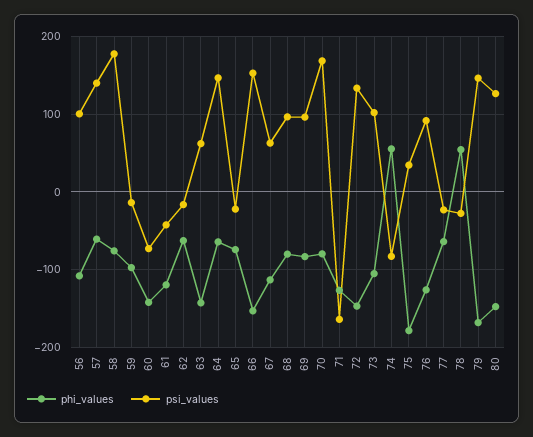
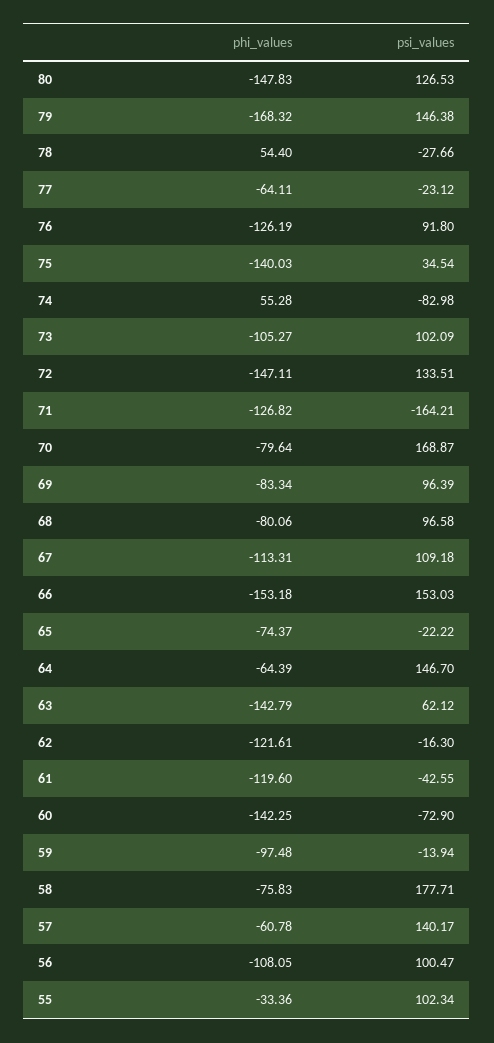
phi_values, 62: -60 -> -121.61
psi_values, 67: 60 -> 109.18
phi_values, 75: -180 -> -140.03
phi_values, 55: none -> -33.36
psi_values, 55: none -> 102.34

